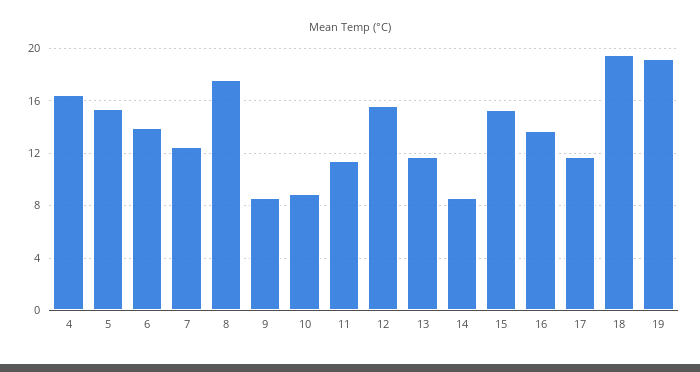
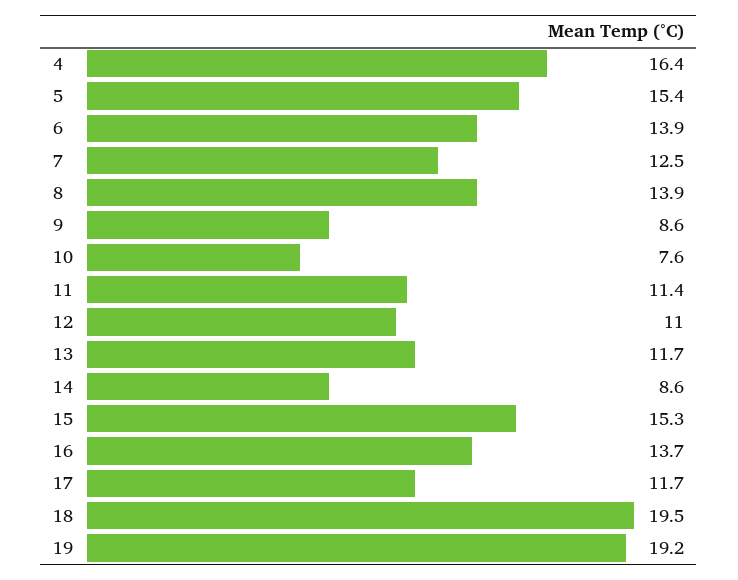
8: 17.5 -> 13.9
10: 9 -> 7.6
12: 15.5 -> 11

